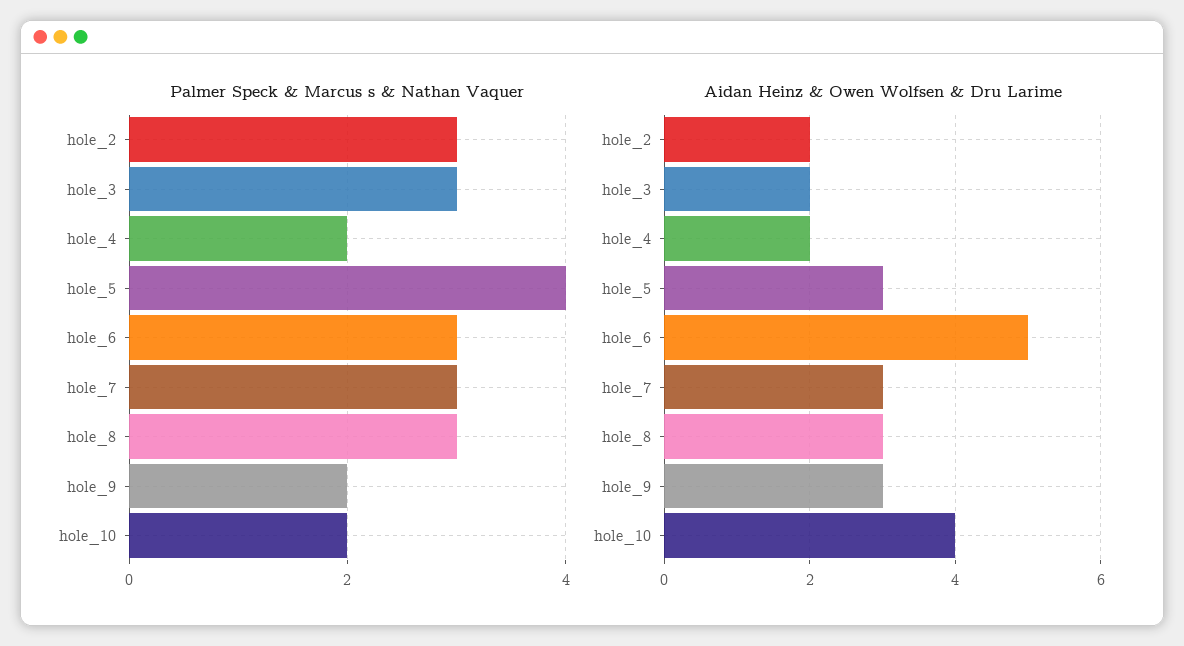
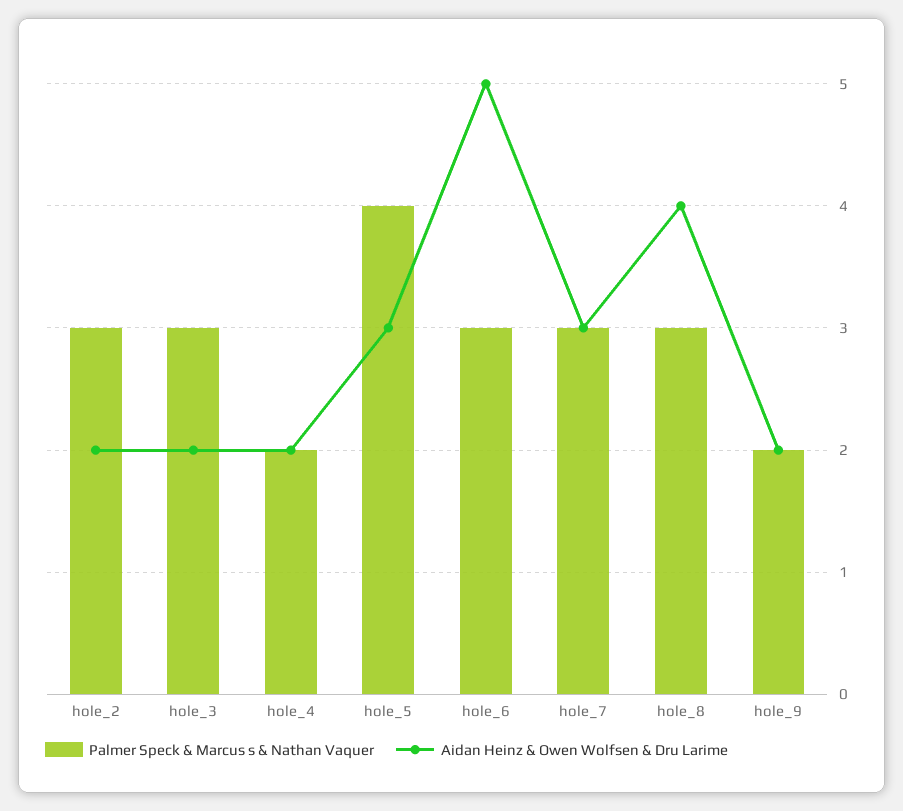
Palmer Speck & Marcus s & Nathan Vaquer, hole_10: 2 -> none
Aidan Heinz & Owen Wolfsen & Dru Larime, hole_8: 3 -> 4
Aidan Heinz & Owen Wolfsen & Dru Larime, hole_9: 3 -> 2
Aidan Heinz & Owen Wolfsen & Dru Larime, hole_10: 4 -> none

